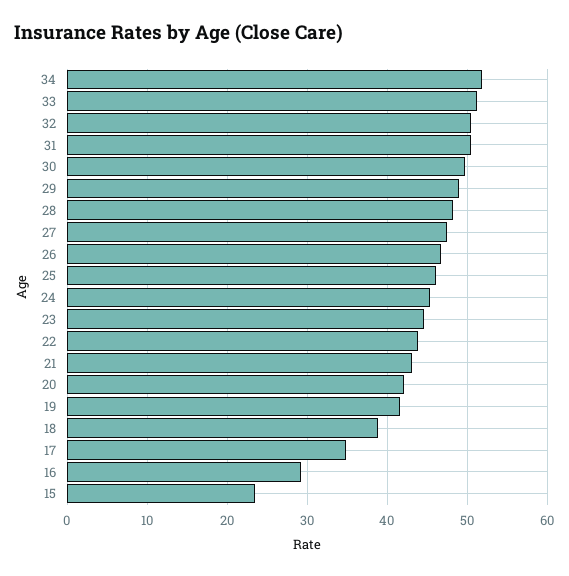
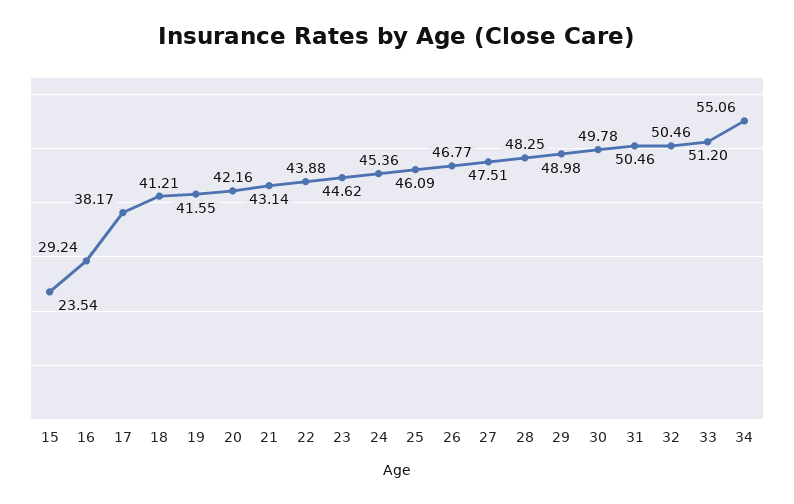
34: 52 -> 55.06
18: 39 -> 41.21
17: 35 -> 38.17

